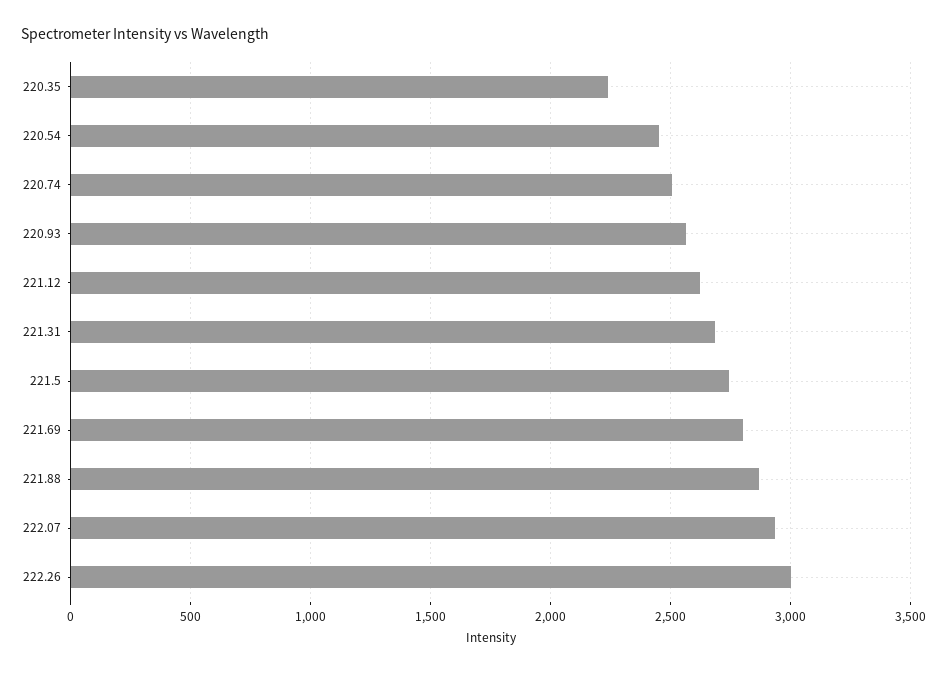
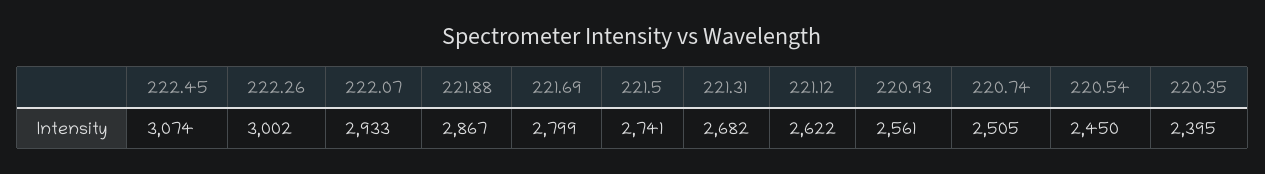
220.35: 2250 -> 2395
222.45: none -> 3074

